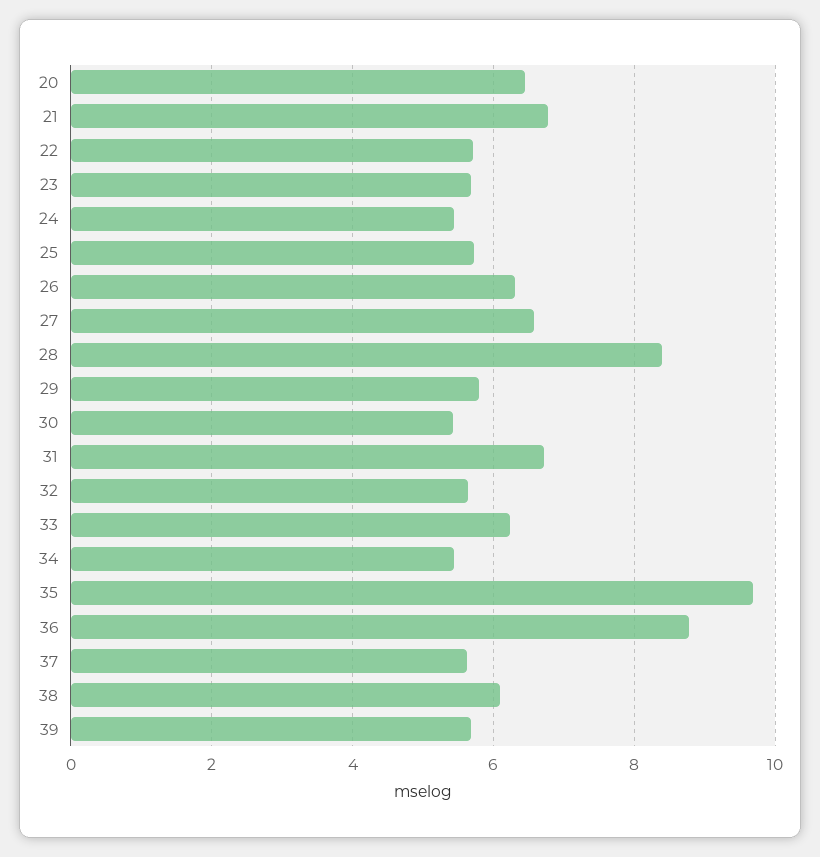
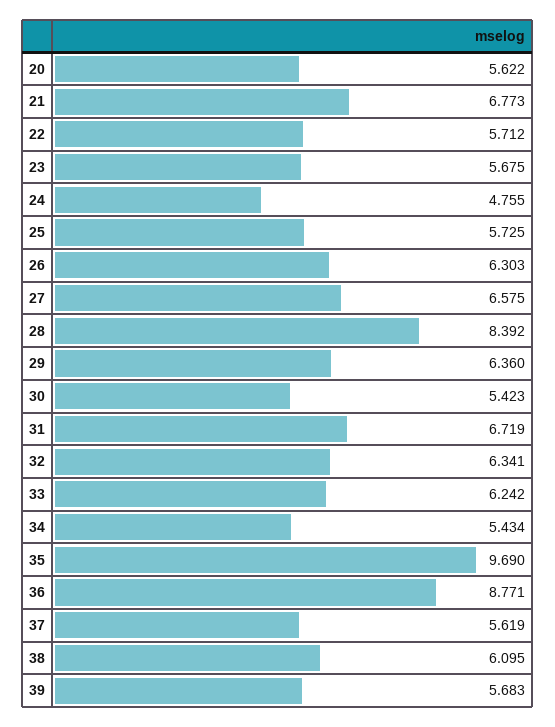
20: 6.4 -> 5.622
24: 5.4 -> 4.755
29: 5.8 -> 6.36
32: 5.6 -> 6.341

